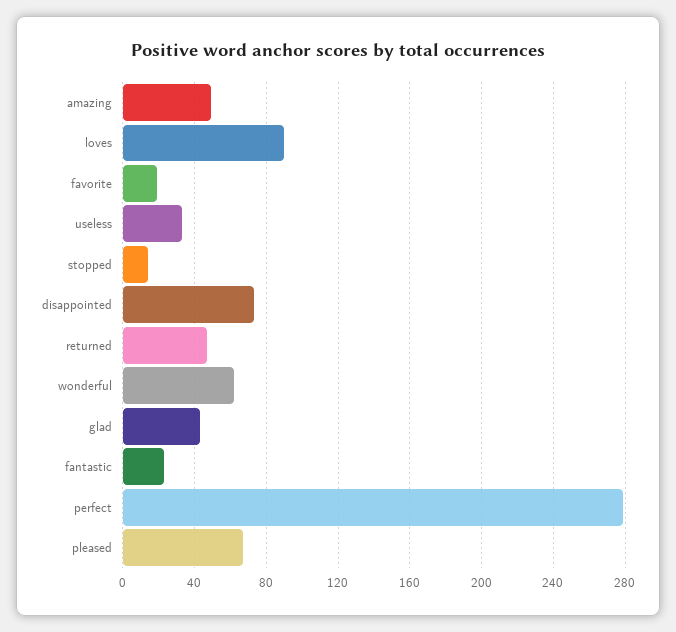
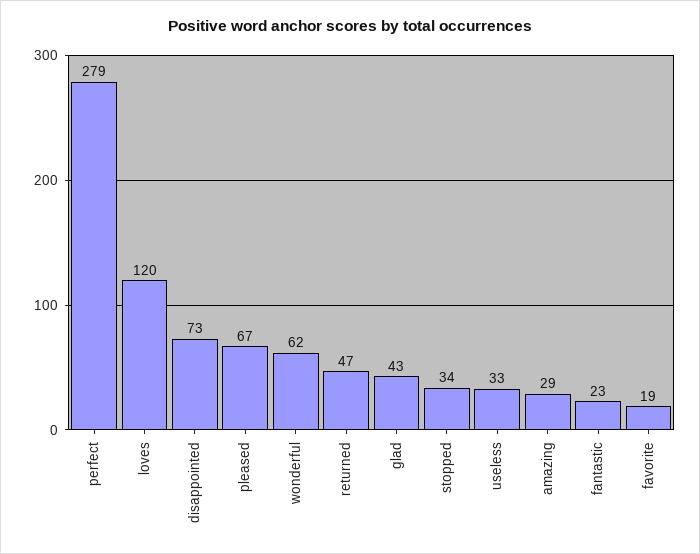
amazing: 50 -> 29
loves: 90 -> 120
stopped: 15 -> 34

